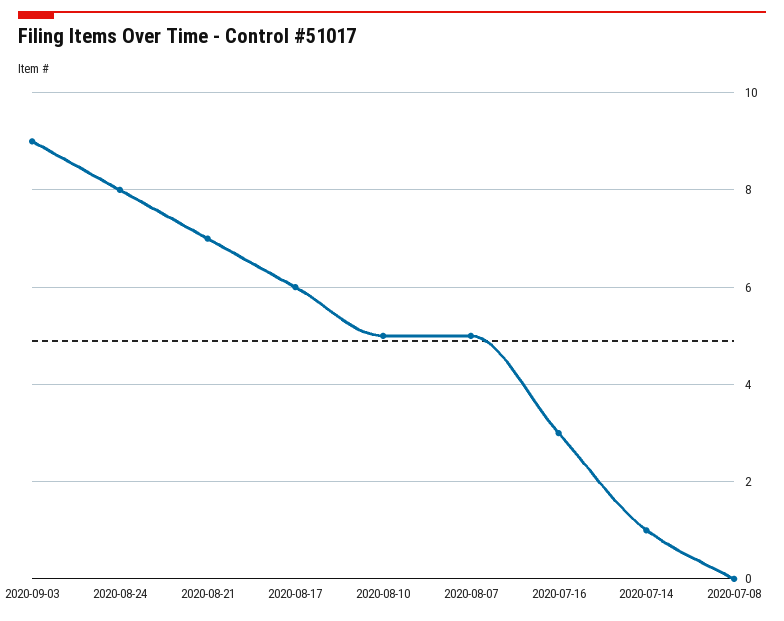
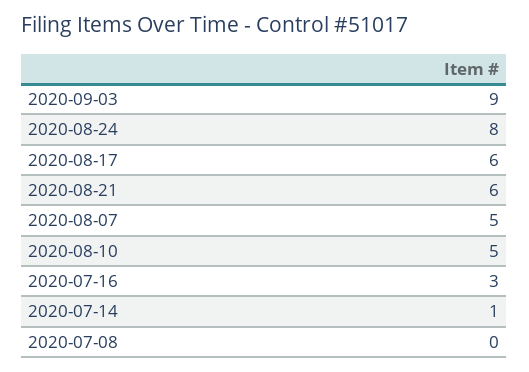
2020-08-21: 7 -> 6

